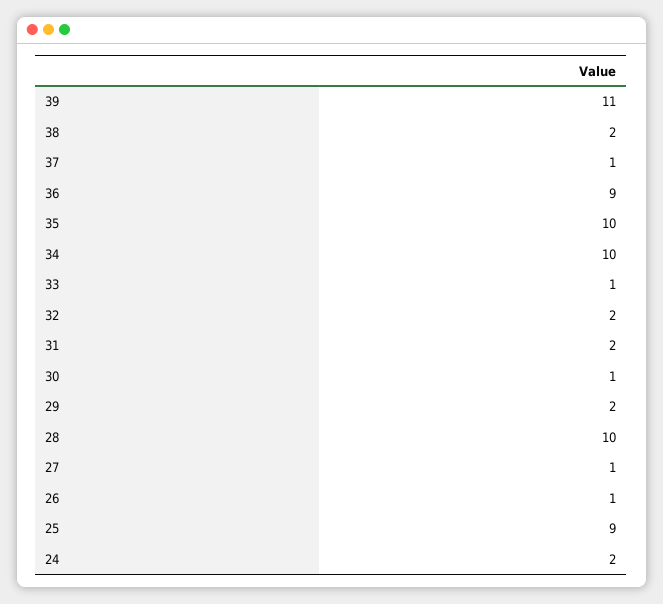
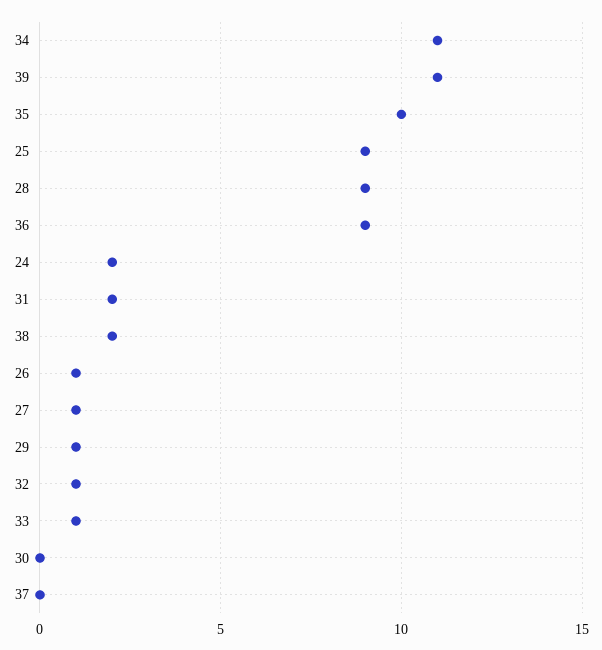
37: 1 -> 0
34: 10 -> 11
32: 2 -> 1
30: 1 -> 0
29: 2 -> 1
28: 10 -> 9

